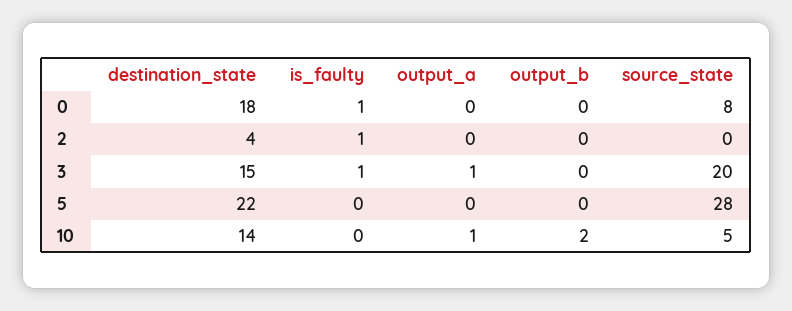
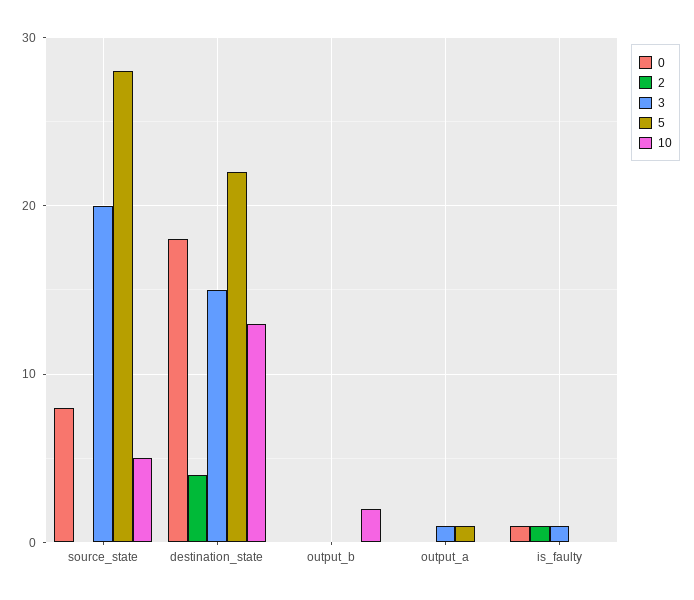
5, output_a: 0 -> 1
10, destination_state: 14 -> 13
10, output_a: 1 -> 0

